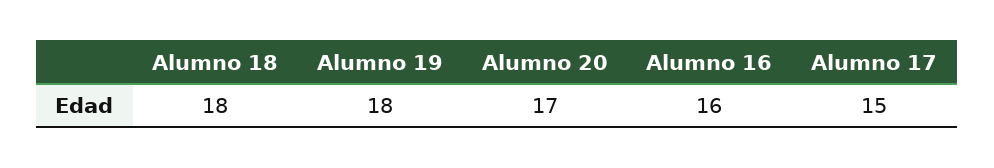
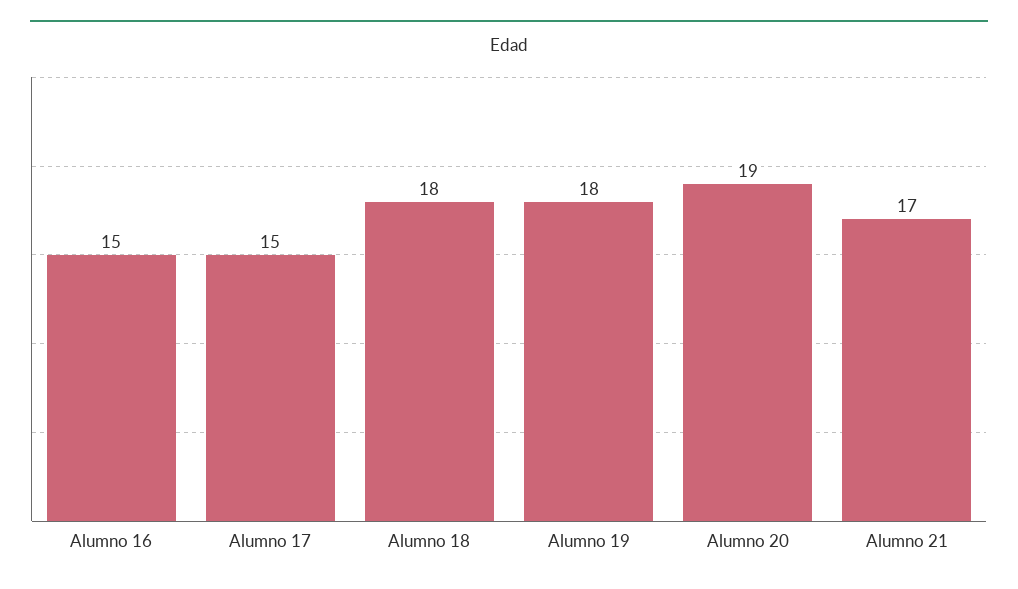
Alumno 20: 17 -> 19
Alumno 16: 16 -> 15
Alumno 21: none -> 17

